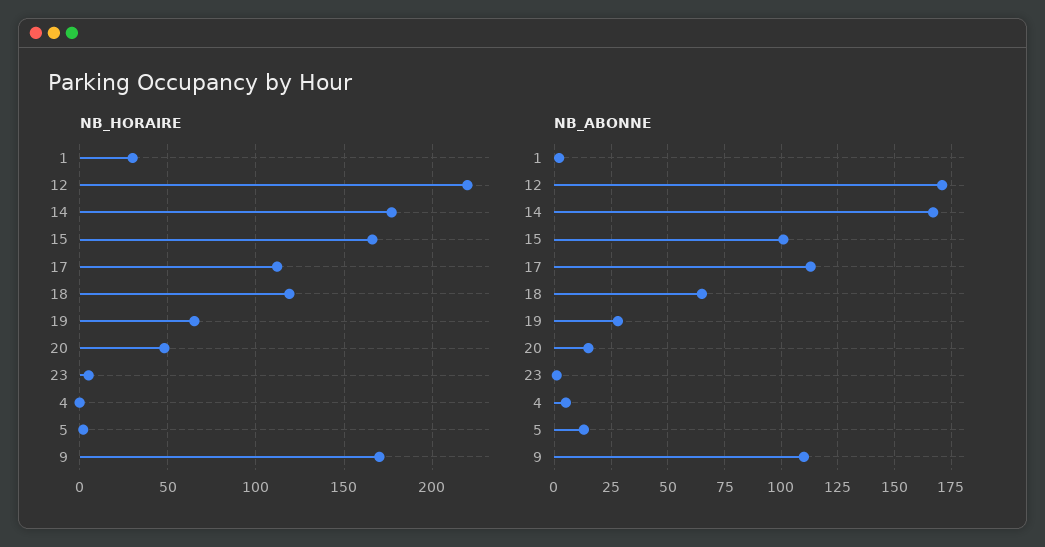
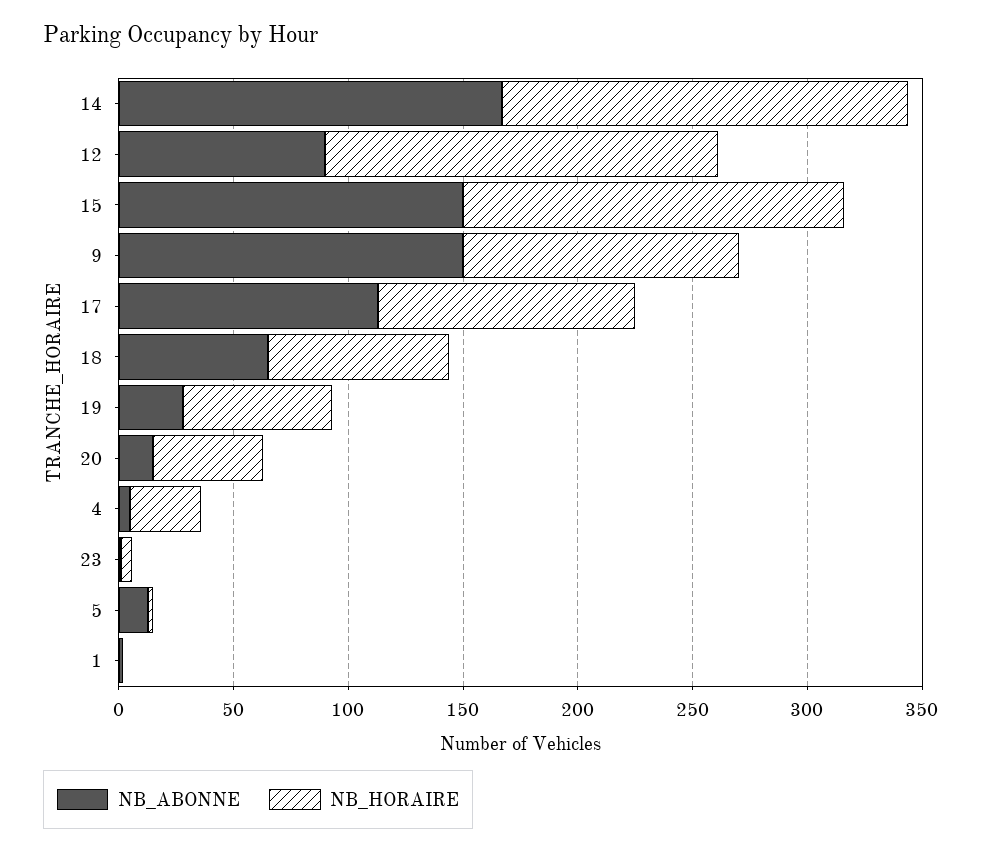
NB_HORAIRE, 1: 30 -> 0
NB_HORAIRE, 12: 220 -> 170
NB_HORAIRE, 18: 120 -> 80
NB_HORAIRE, 4: 0 -> 30
NB_HORAIRE, 9: 170 -> 120
NB_ABONNE, 12: 170 -> 90
NB_ABONNE, 15: 100 -> 150
NB_ABONNE, 9: 110 -> 150

